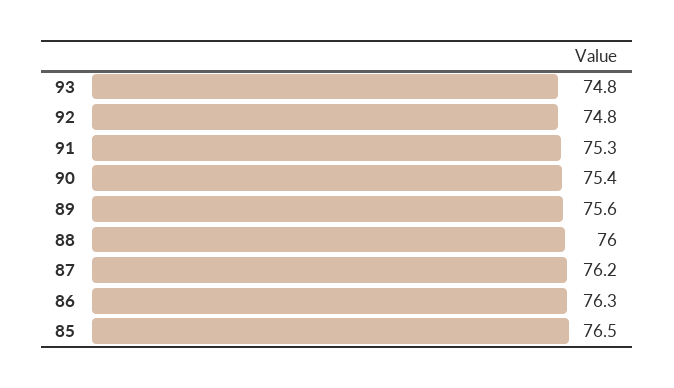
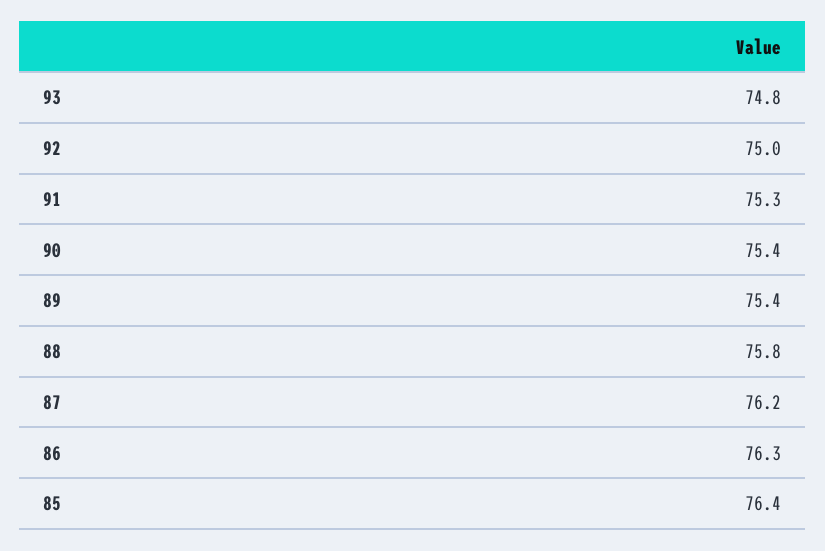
92: 74.8 -> 75
89: 75.6 -> 75.4
88: 76 -> 75.8
85: 76.5 -> 76.4

